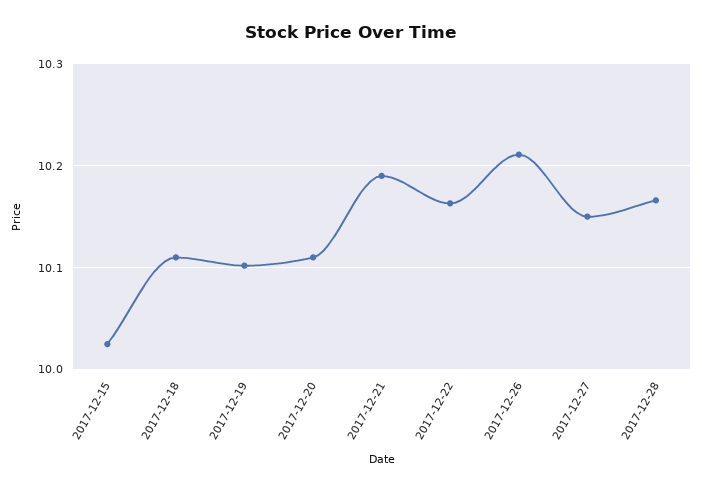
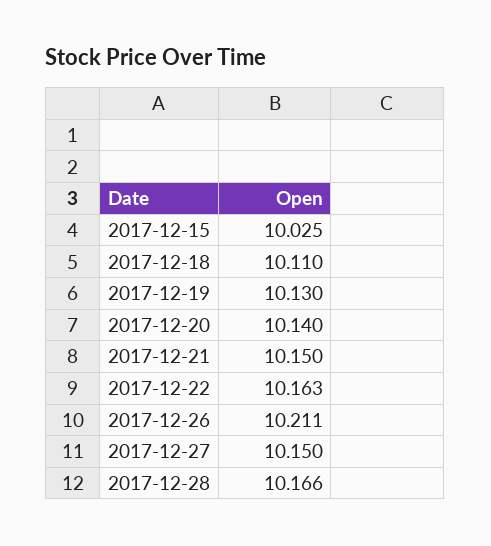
2017-12-19: 10.1 -> 10.13
2017-12-20: 10.11 -> 10.14
2017-12-21: 10.19 -> 10.15

